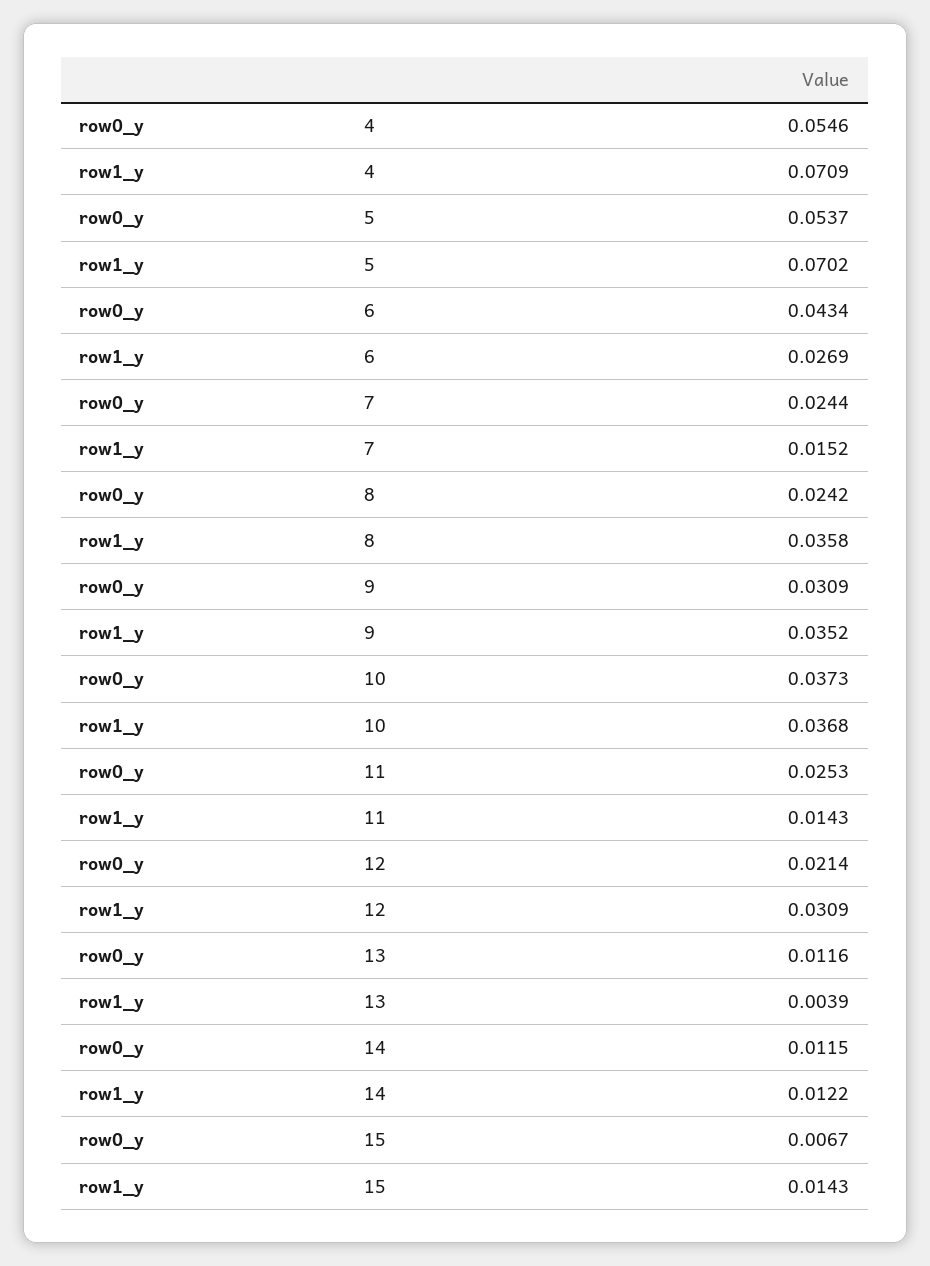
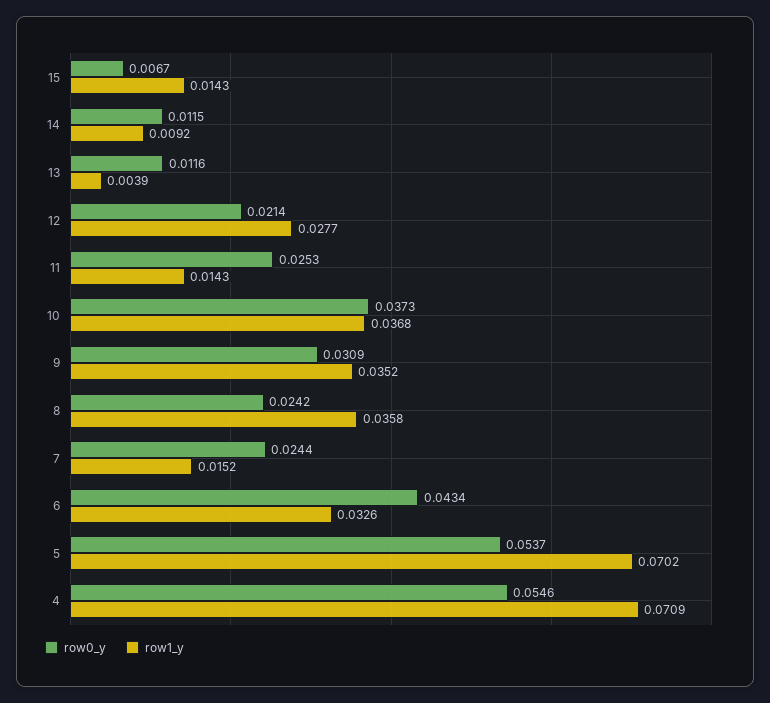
row1_y, 6: 0.0269 -> 0.0326
row1_y, 12: 0.0309 -> 0.0277
row1_y, 14: 0.0122 -> 0.0092

